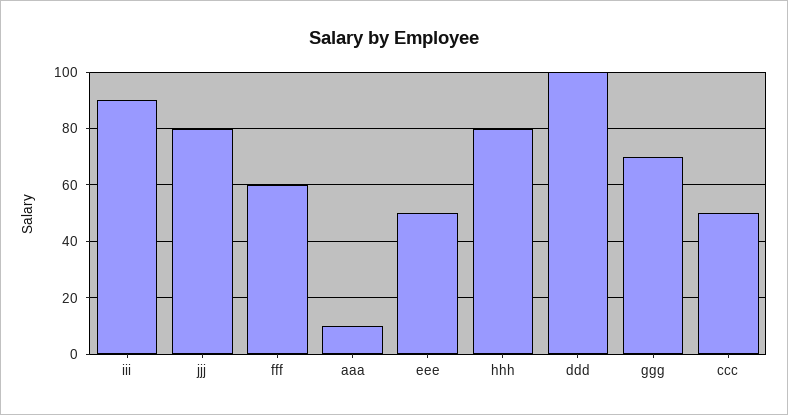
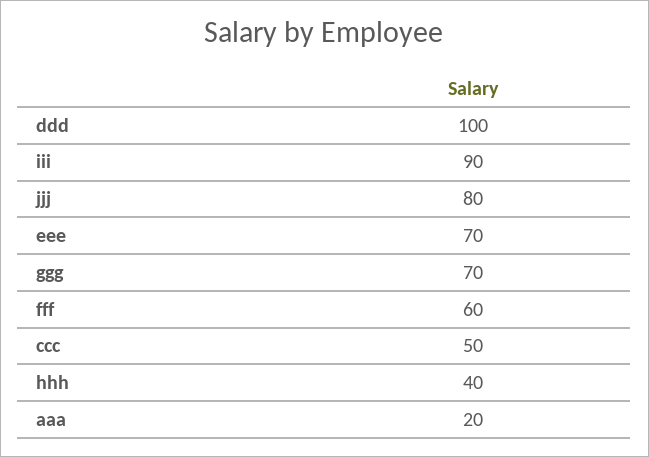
aaa: 10 -> 20
eee: 50 -> 70
hhh: 80 -> 40

